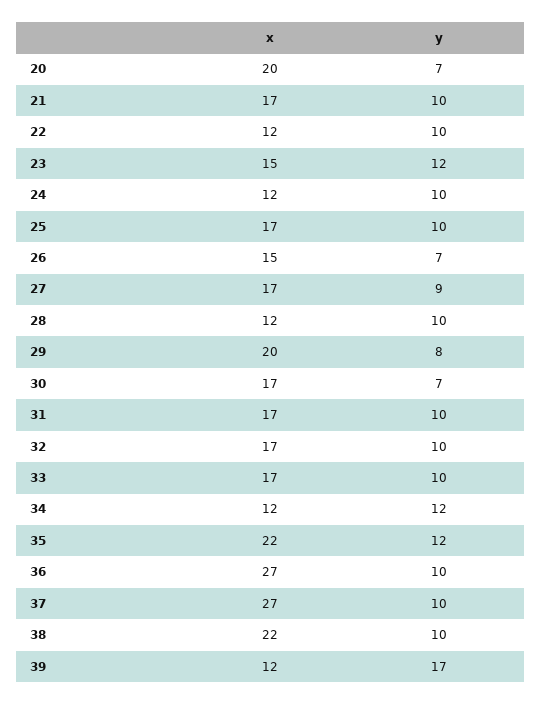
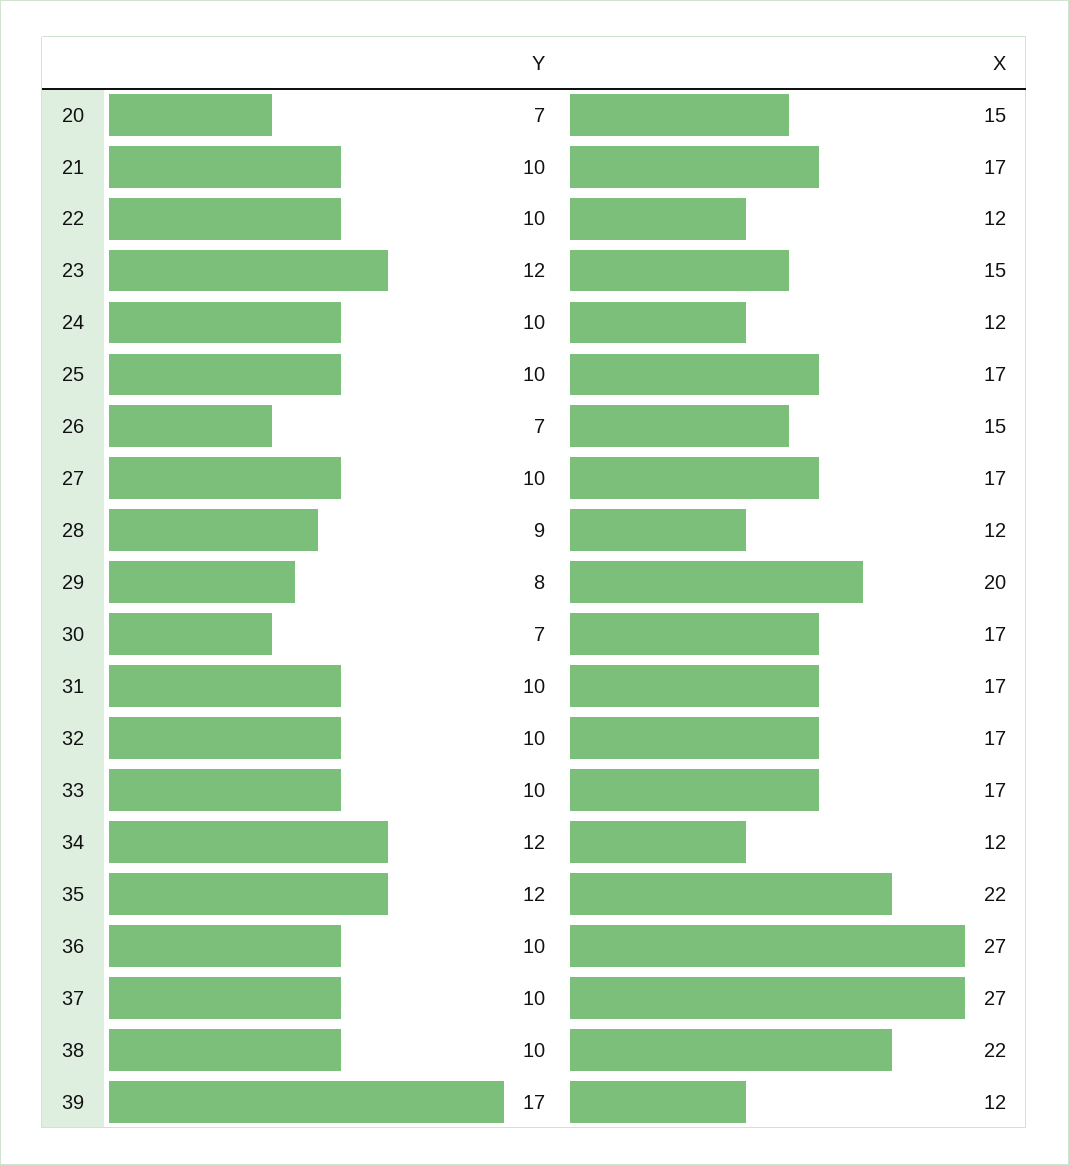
x, 20: 20 -> 15
y, 27: 9 -> 10
y, 28: 10 -> 9

